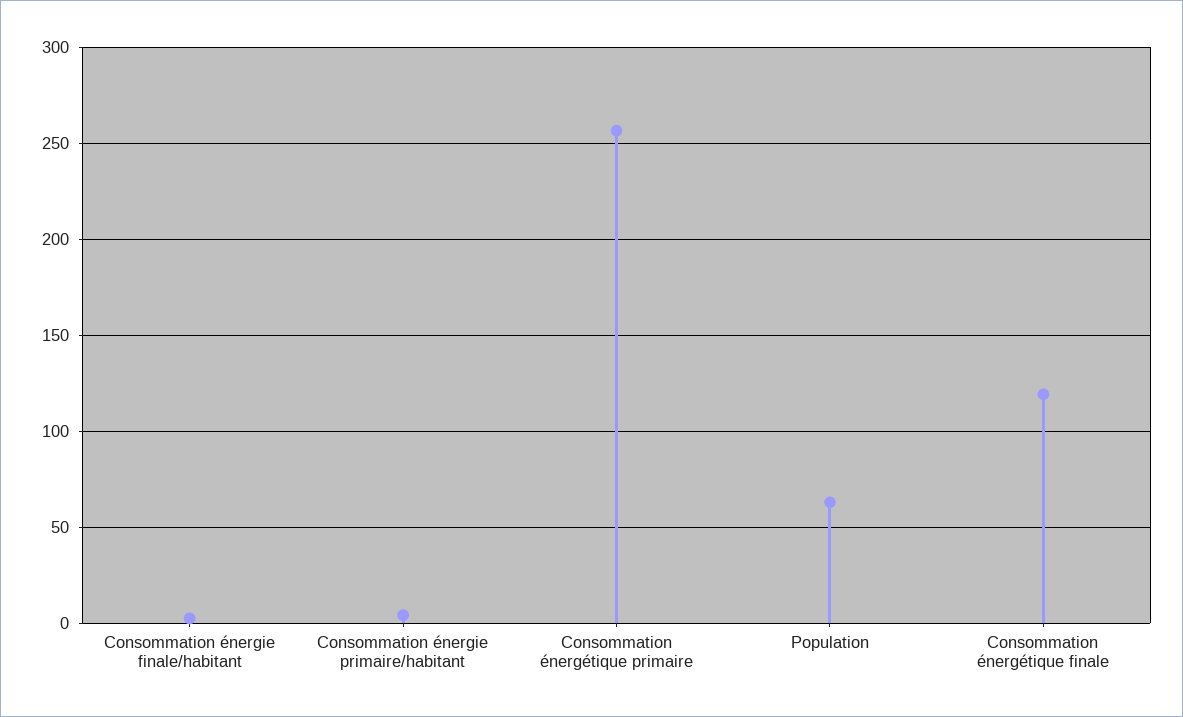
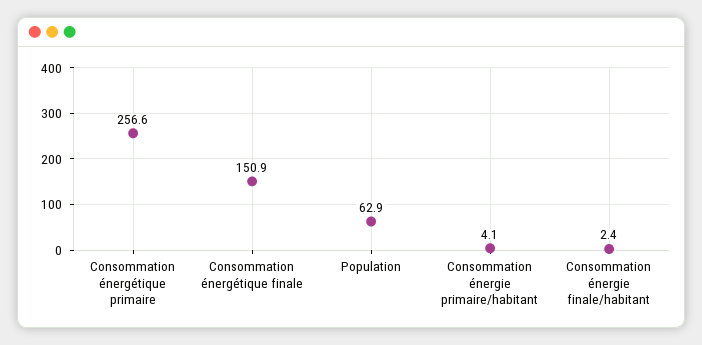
Consommation énergétique finale: 120 -> 150.9

